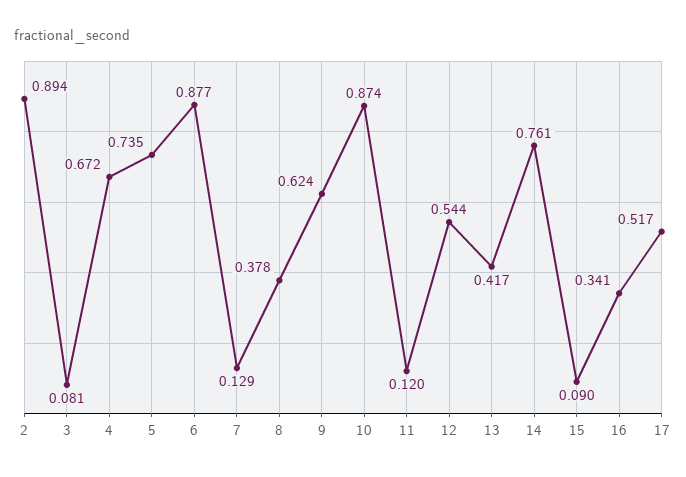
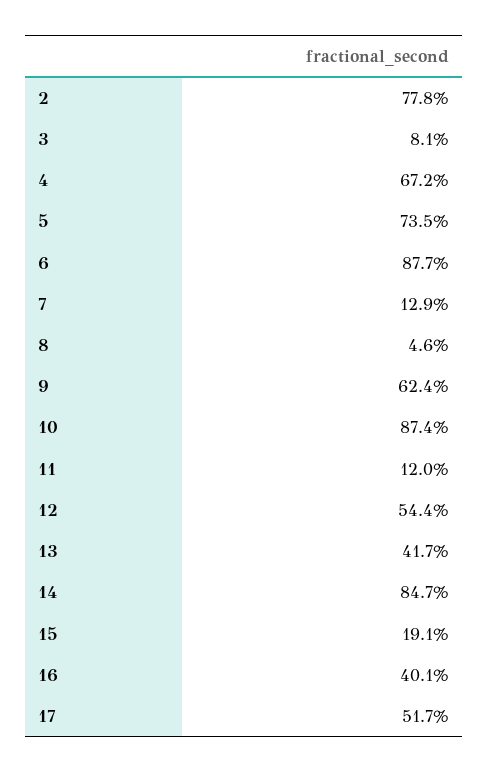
2: 0.894 -> 0.778
8: 0.378 -> 0.046
14: 0.761 -> 0.847
15: 0.09 -> 0.191
16: 0.341 -> 0.401

